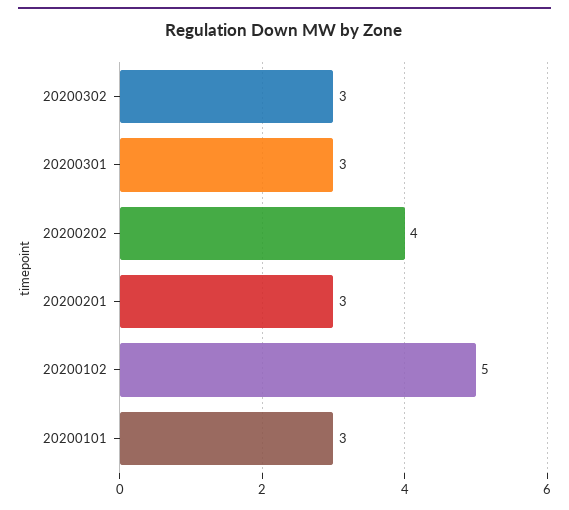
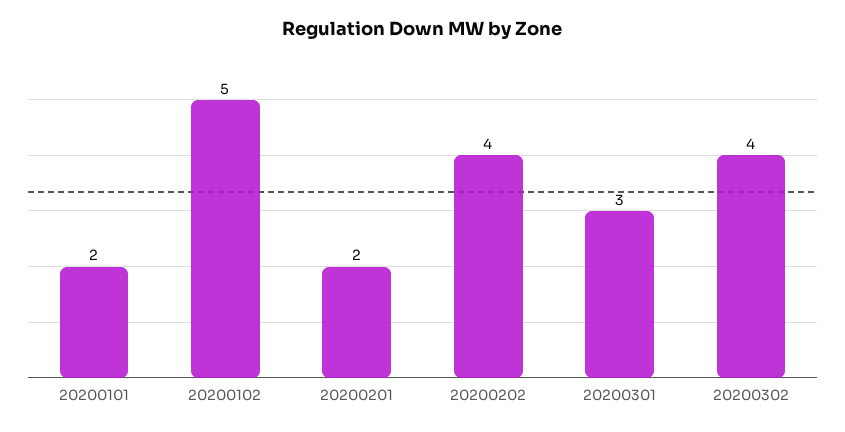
20200302: 3 -> 4
20200201: 3 -> 2
20200101: 3 -> 2

